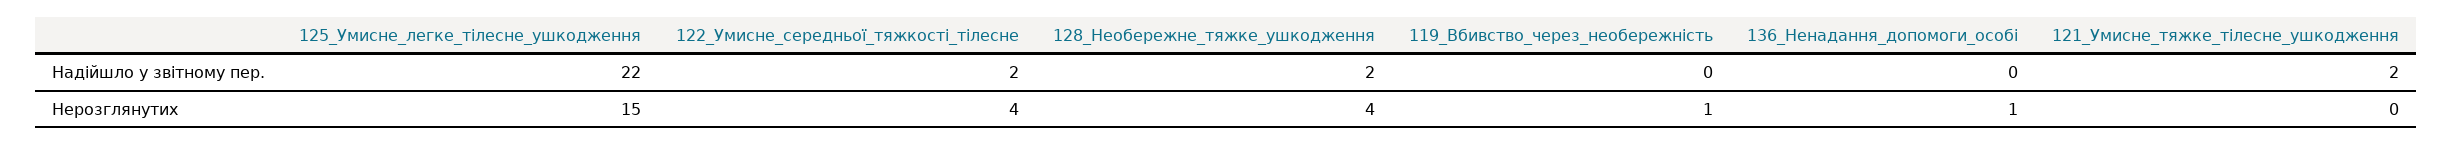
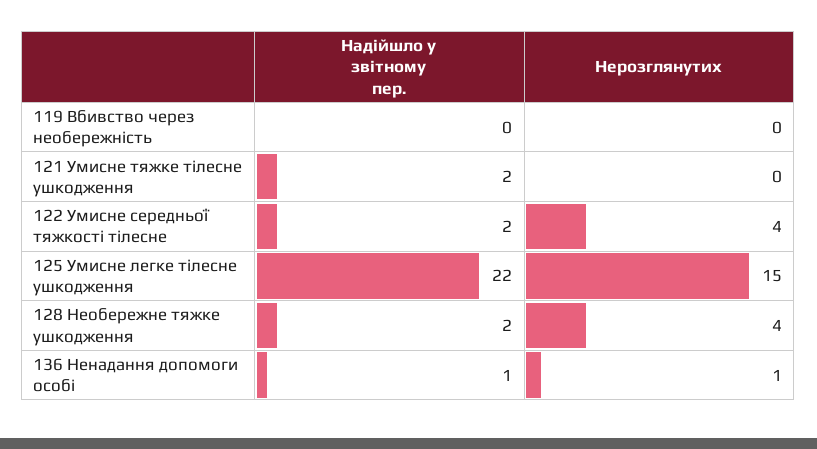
136_Ненадання_допомоги_особі, Надійшло у звітному пер.: 0 -> 1
119_Вбивство_через_необережність, Нерозглянутих: 1 -> 0

